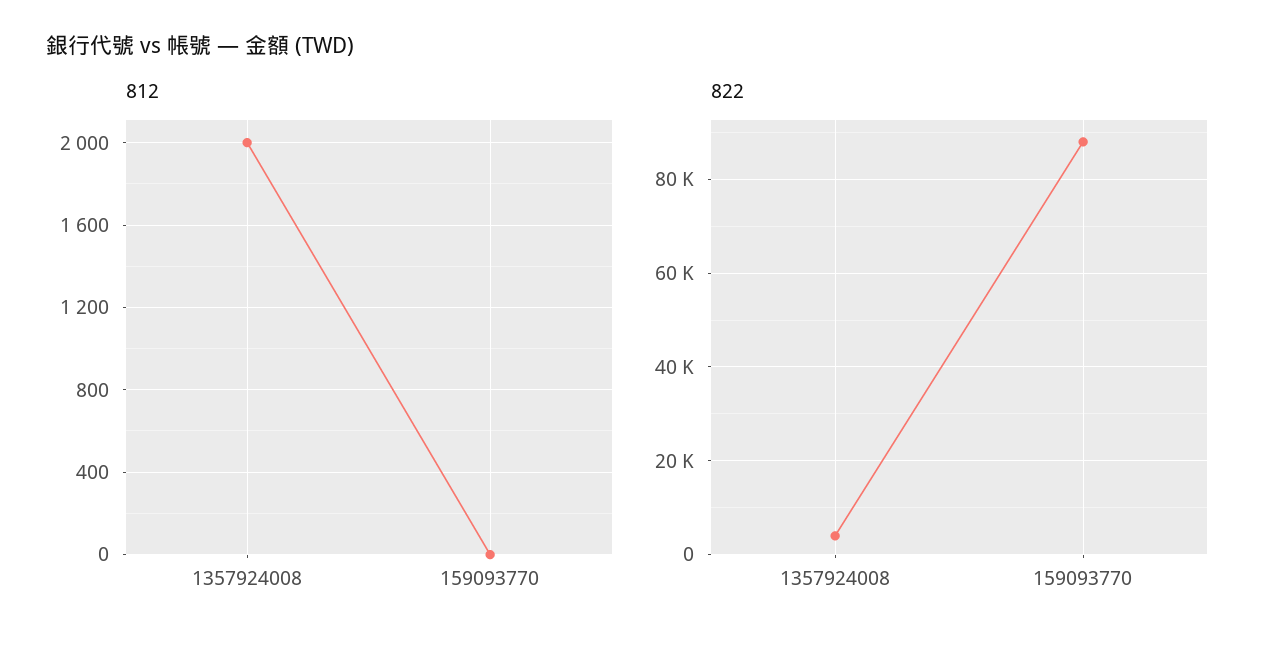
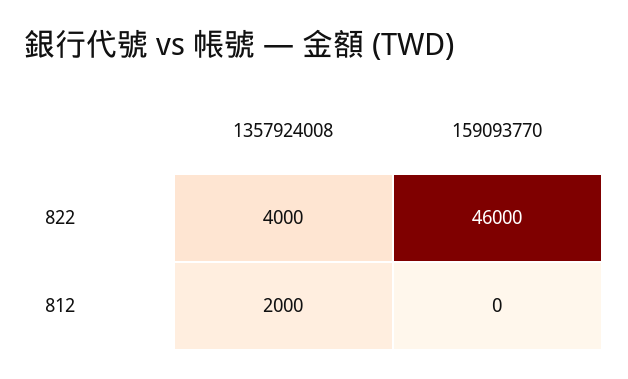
822, 159093770: 88000 -> 46000

